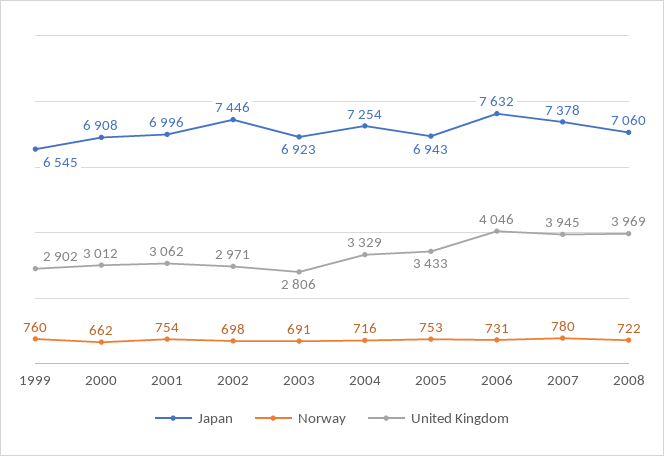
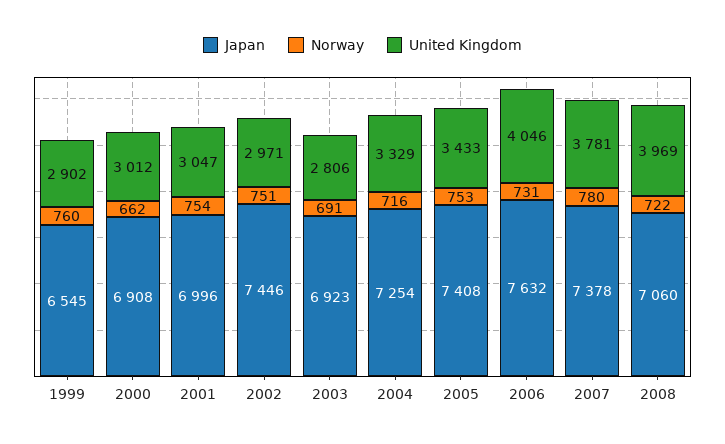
United Kingdom, 2001: 3062 -> 3047
Norway, 2002: 698 -> 751
Japan, 2005: 6943 -> 7408
United Kingdom, 2007: 3945 -> 3781

